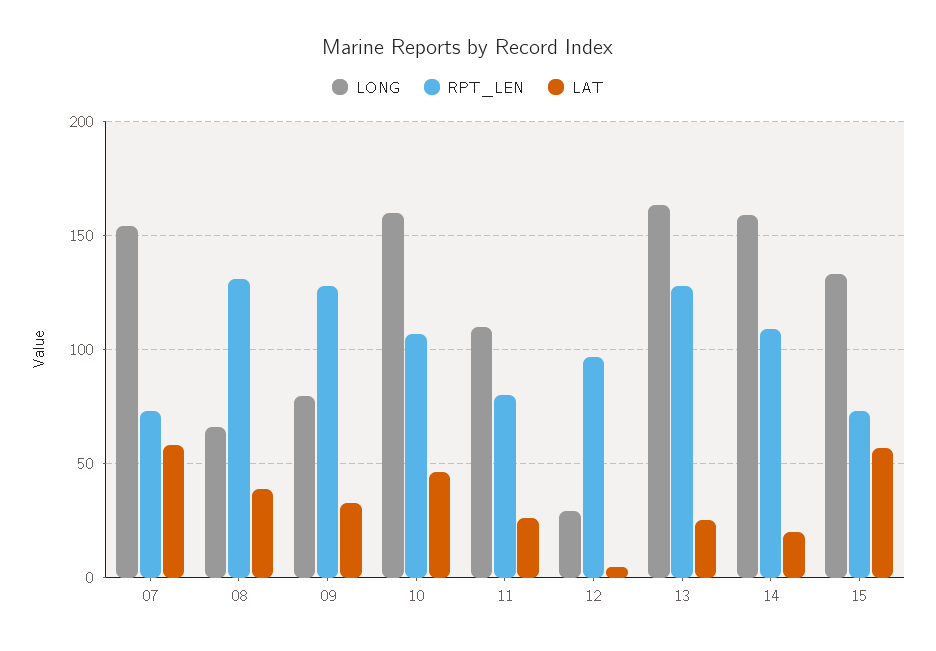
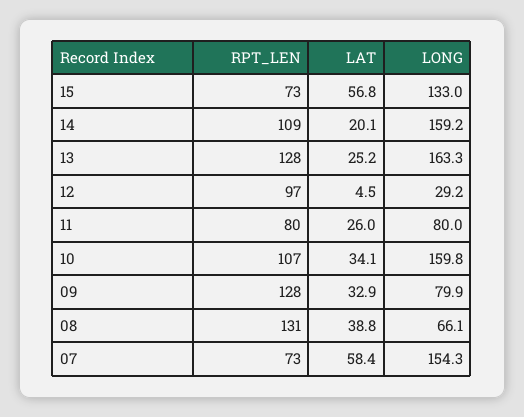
LAT, 10: 45 -> 34.1
LONG, 11: 110 -> 80

